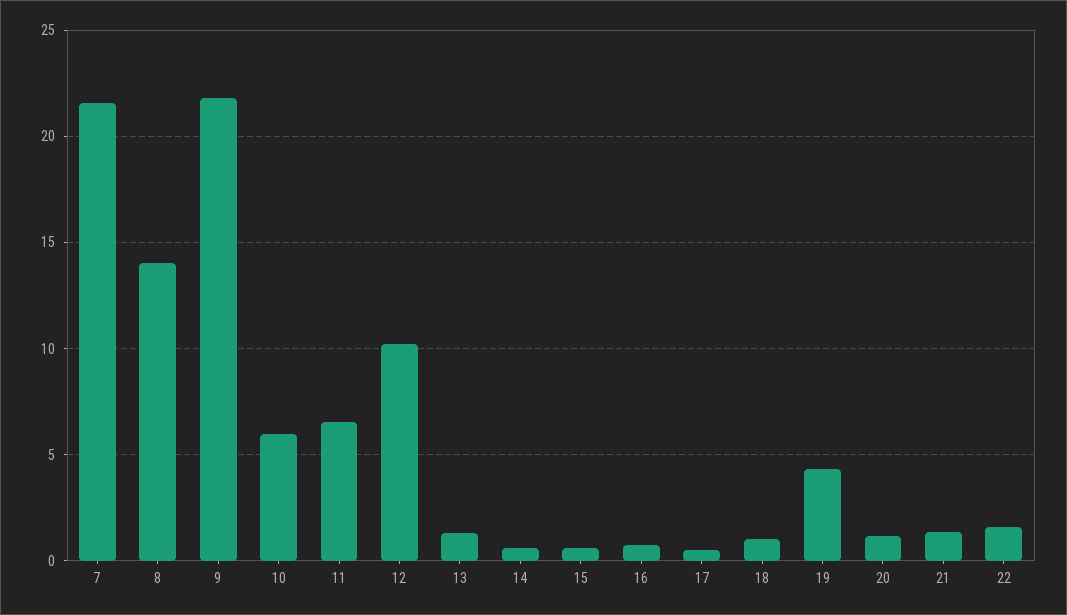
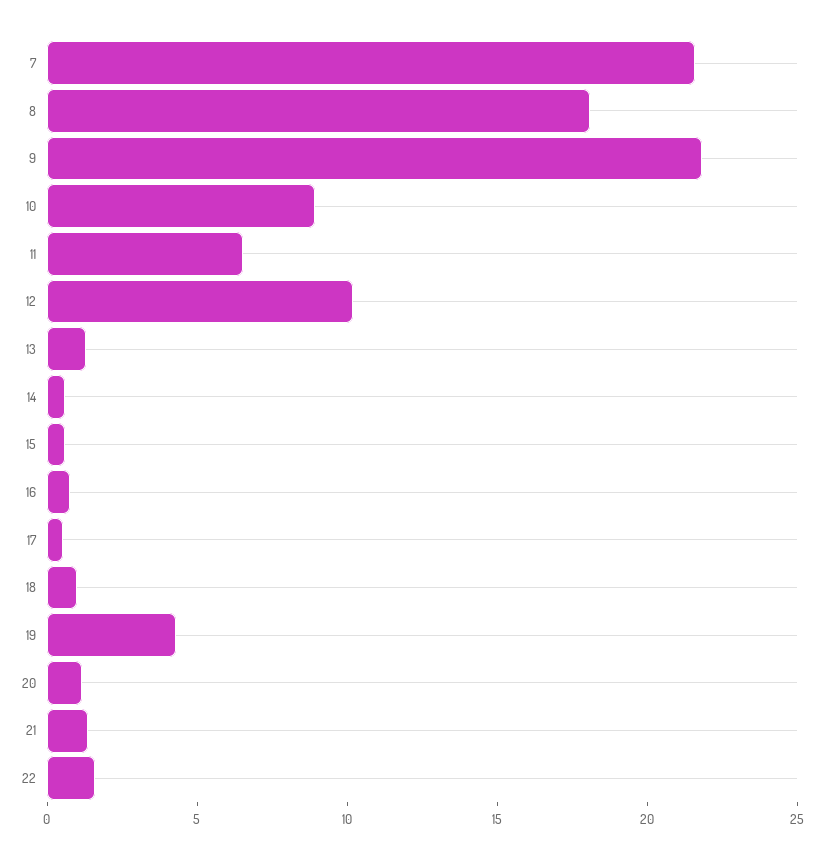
8: 14 -> 18
10: 6 -> 9

